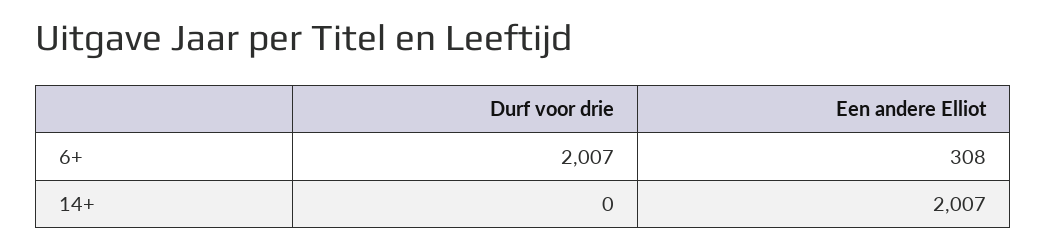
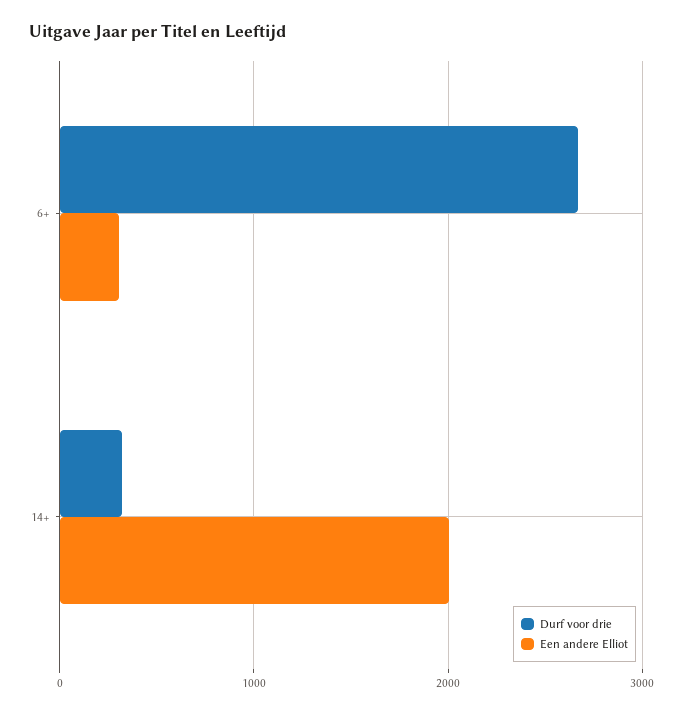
Durf voor drie, 6+: 2007 -> 2700
Durf voor drie, 14+: 0 -> 300

